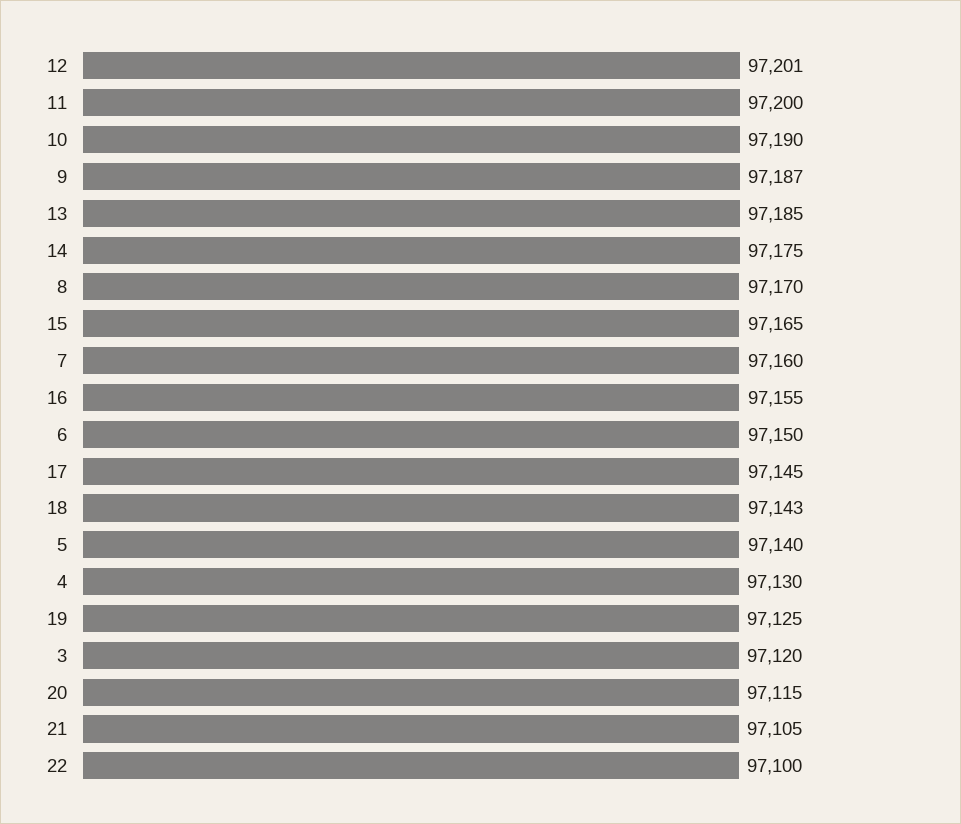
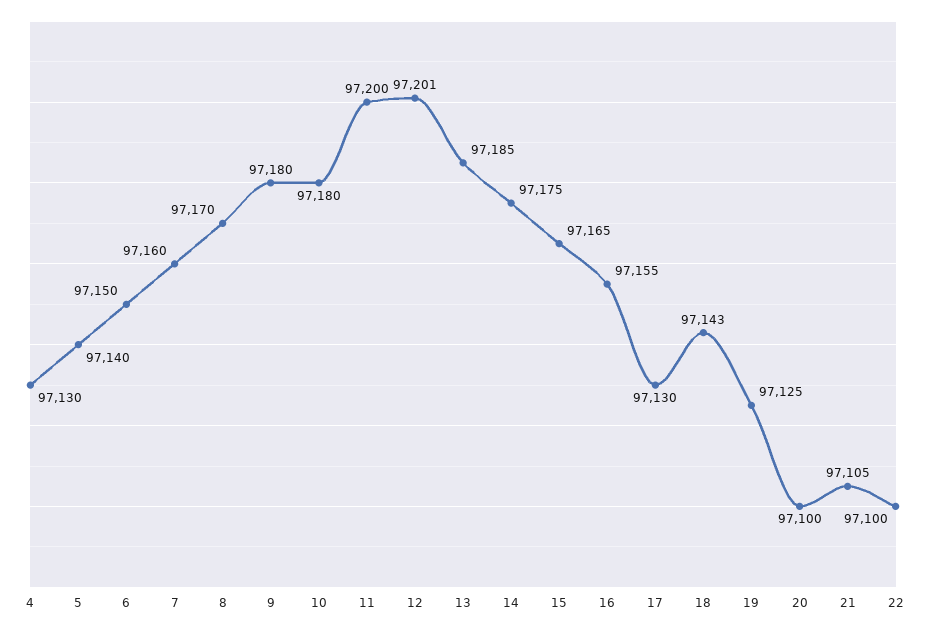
10: 97190 -> 97180
9: 97187 -> 97180
17: 97145 -> 97130
3: 97120 -> none
20: 97115 -> 97100

